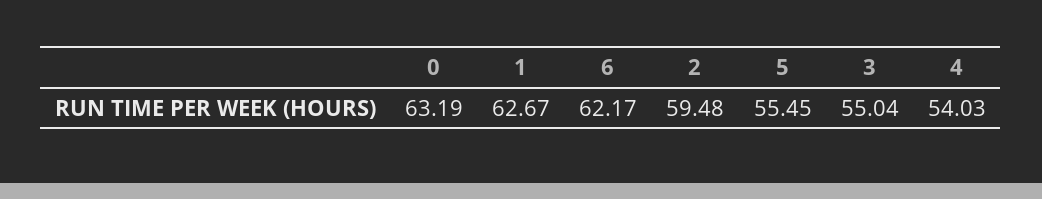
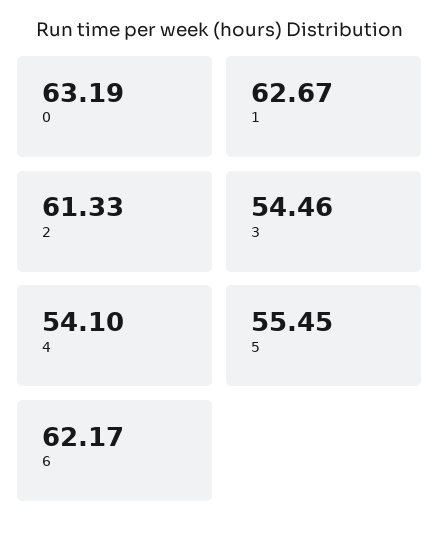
2: 59.48 -> 61.33
3: 55.04 -> 54.46
4: 54.03 -> 54.1

